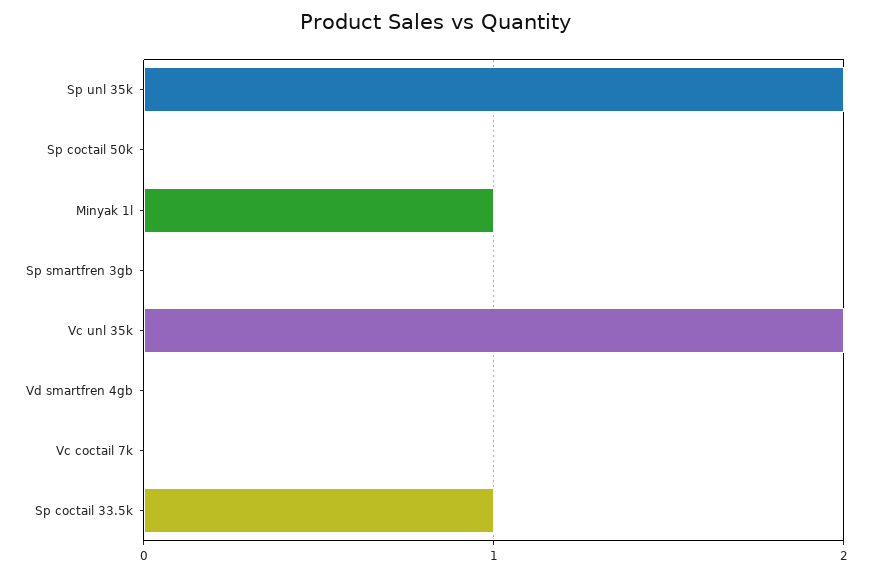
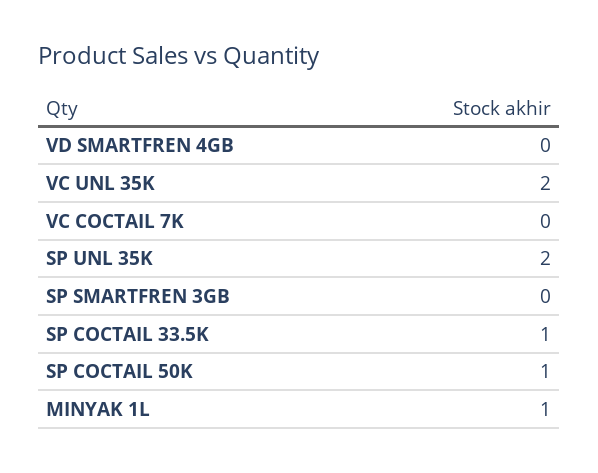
Sp coctail 50k: 0 -> 1

